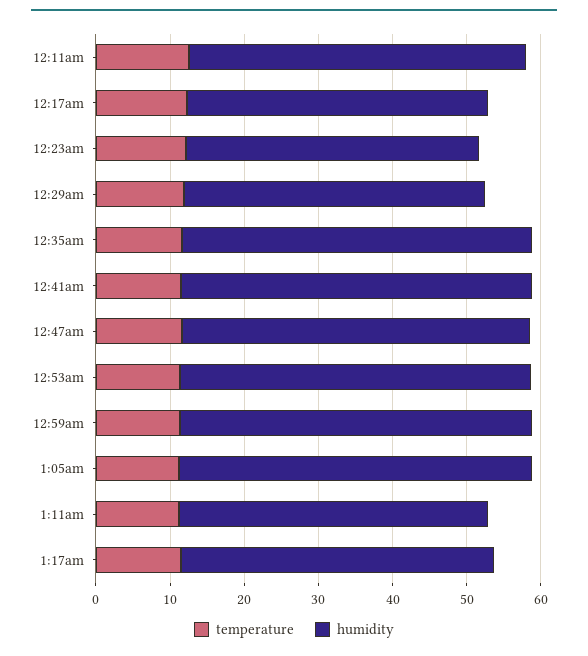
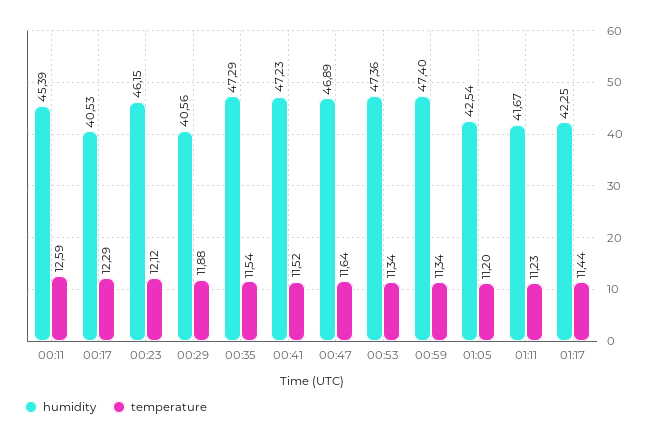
humidity, 12:23am: 40 -> 46.15
humidity, 1:05am: 48 -> 42.54

